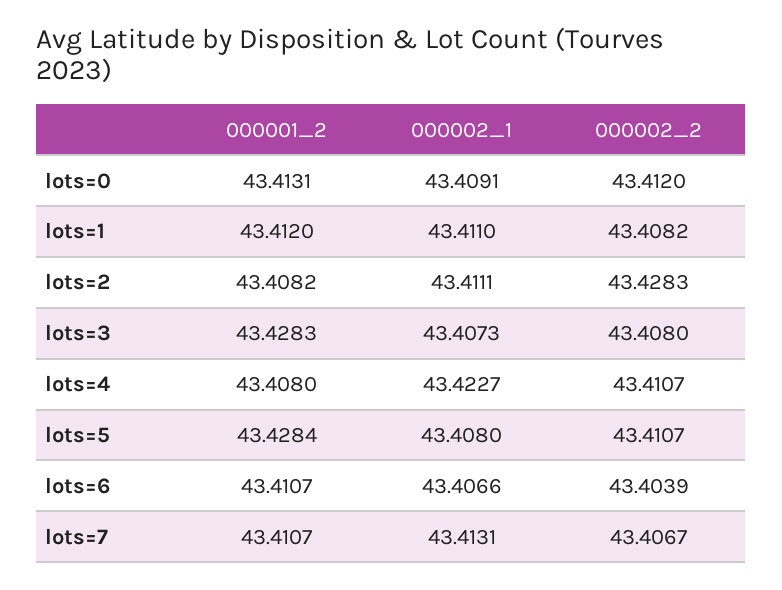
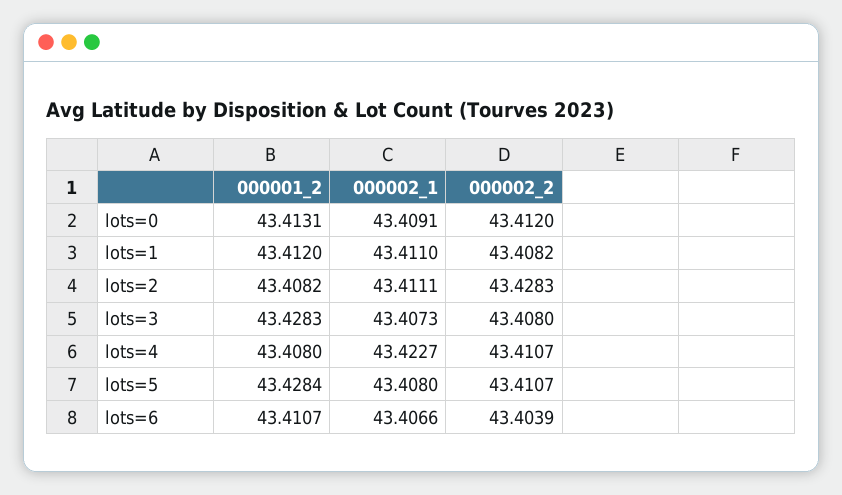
000001_2, lots=7: 43.4107 -> none
000002_1, lots=7: 43.4131 -> none
000002_2, lots=7: 43.4067 -> none

